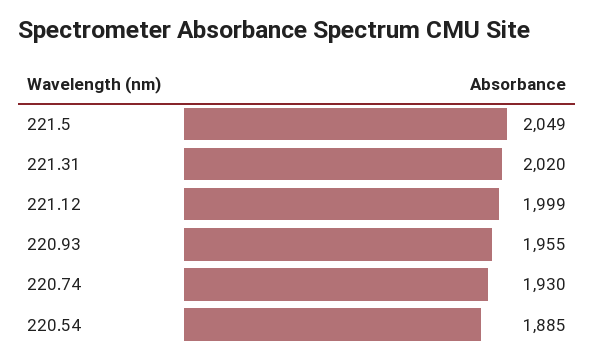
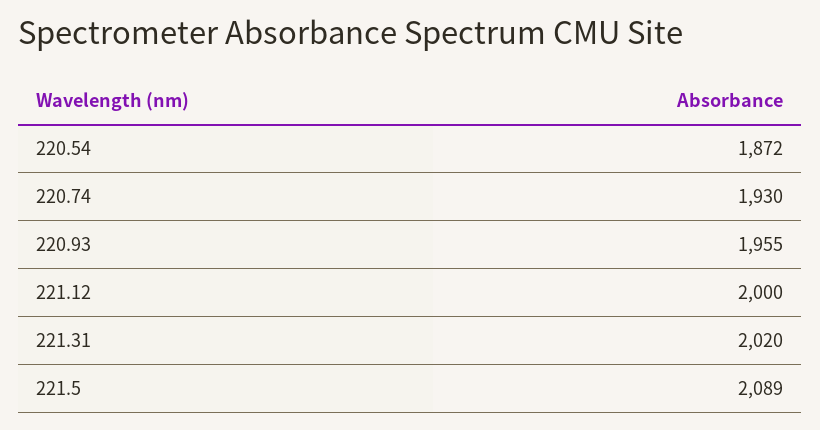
221.5: 2049 -> 2089
221.12: 1999 -> 2000
220.54: 1885 -> 1872

